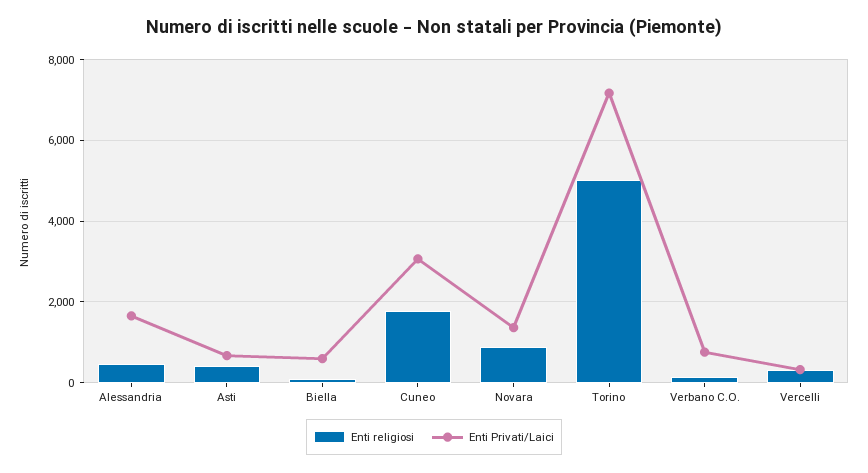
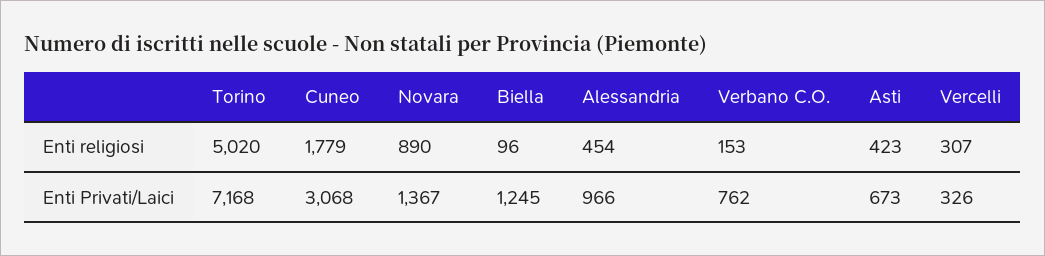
Enti Privati/Laici, Alessandria: 1600 -> 966
Enti Privati/Laici, Biella: 600 -> 1245

